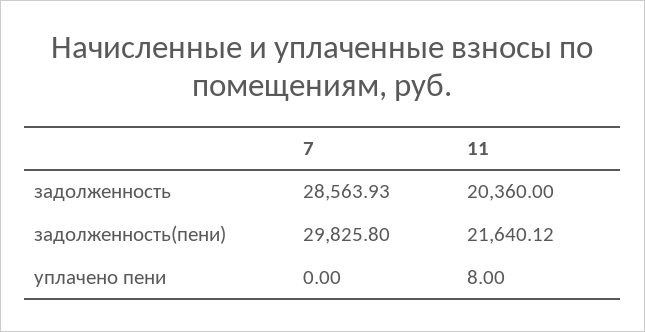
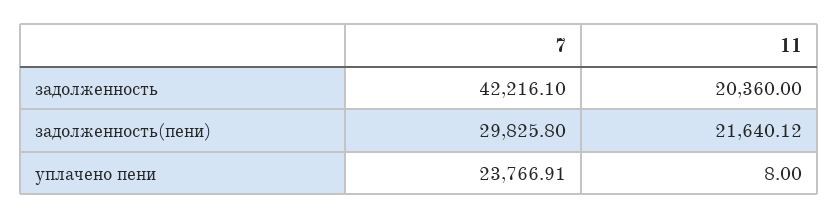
7, задолженность: 28563.93 -> 42216.1
7, уплачено пени: 0 -> 23766.91

